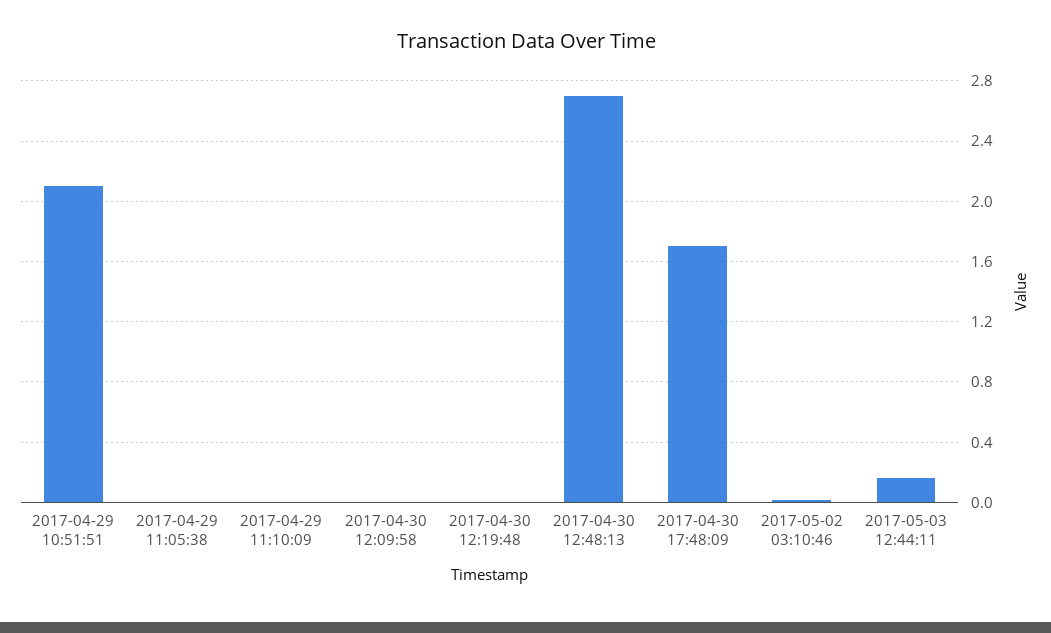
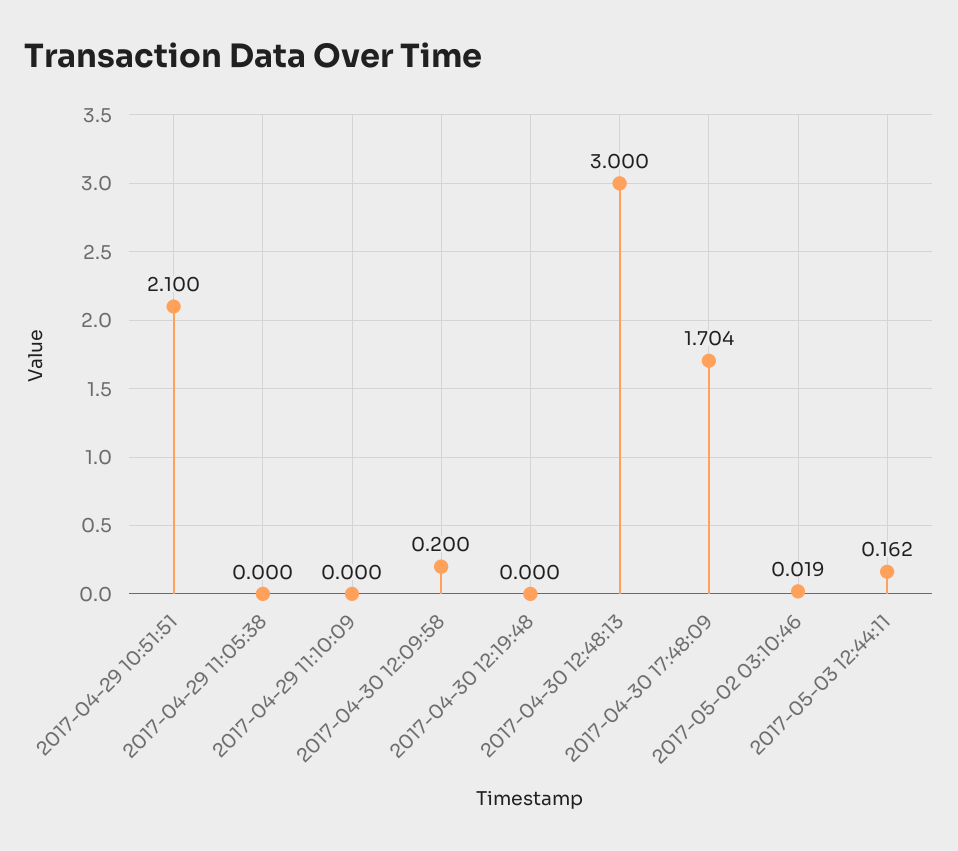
2017-04-30 12:09:58: 0 -> 0.2
2017-04-30 12:48:13: 2.7 -> 3

